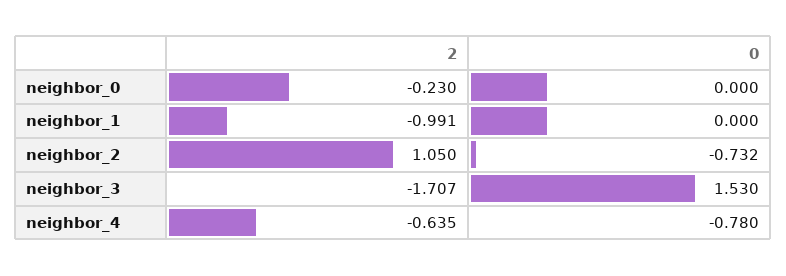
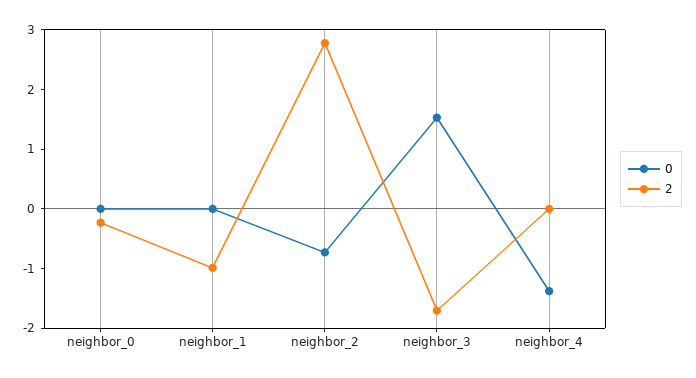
2, neighbor_2: 1.05 -> 2.8
2, neighbor_4: -0.635 -> 0
0, neighbor_4: -0.78 -> -1.4

